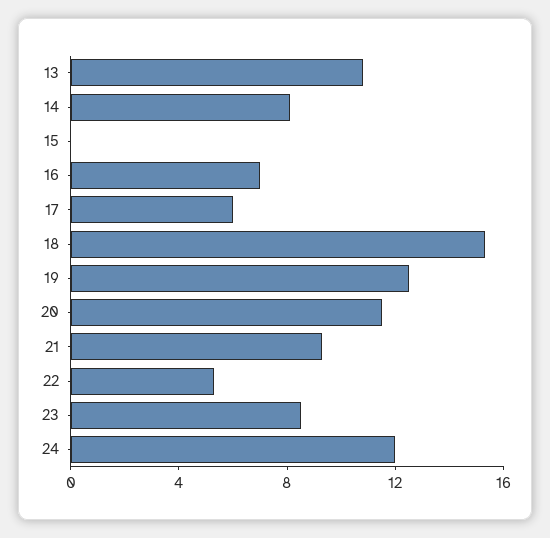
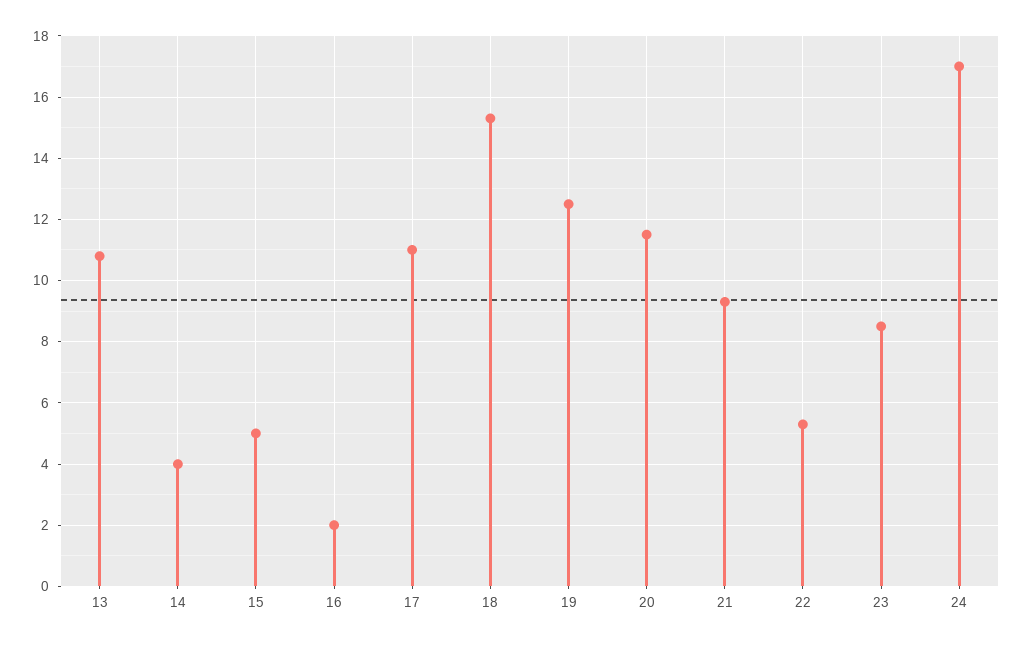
14: 8 -> 4
15: 0 -> 5
16: 7 -> 2
17: 6 -> 11
24: 12 -> 17

